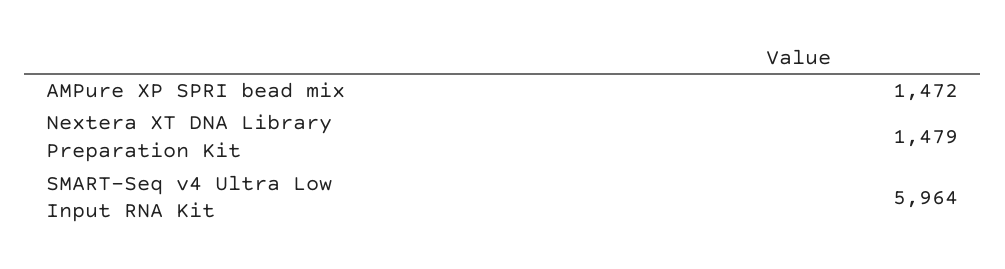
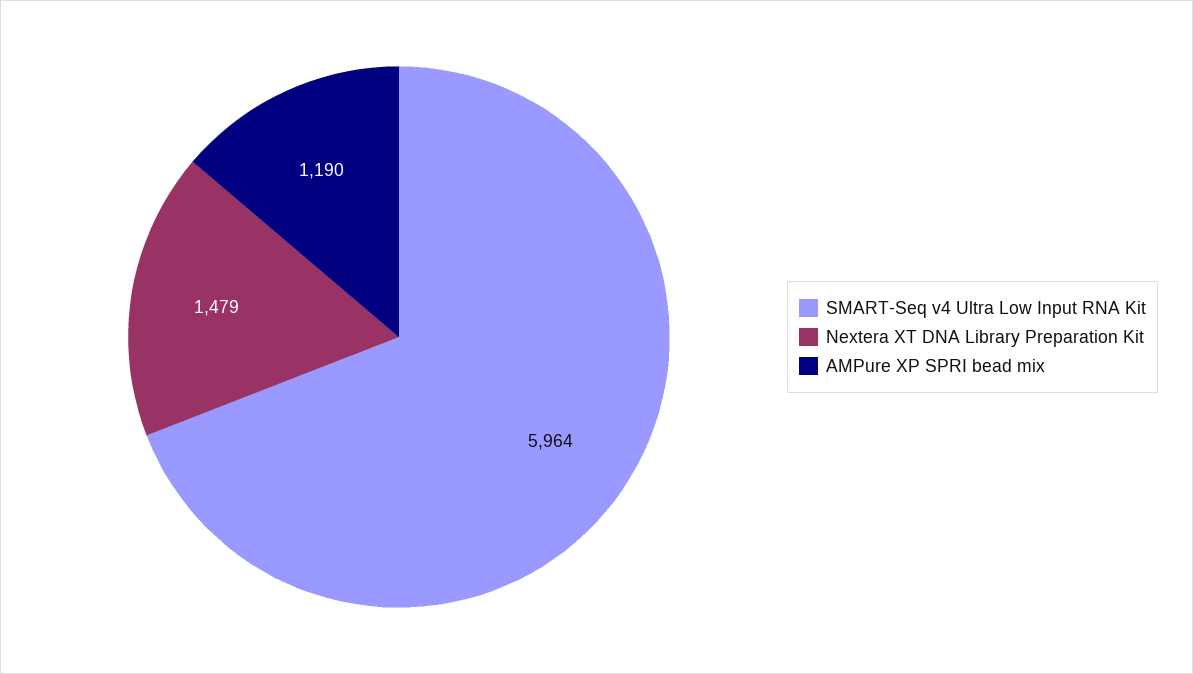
AMPure XP SPRI bead mix: 1472 -> 1190

